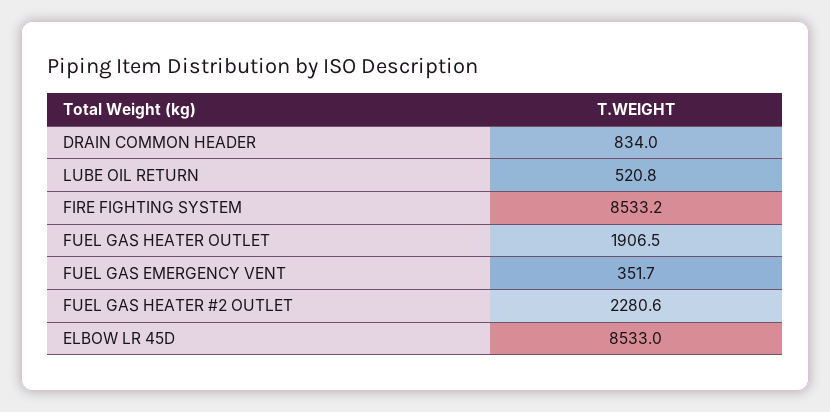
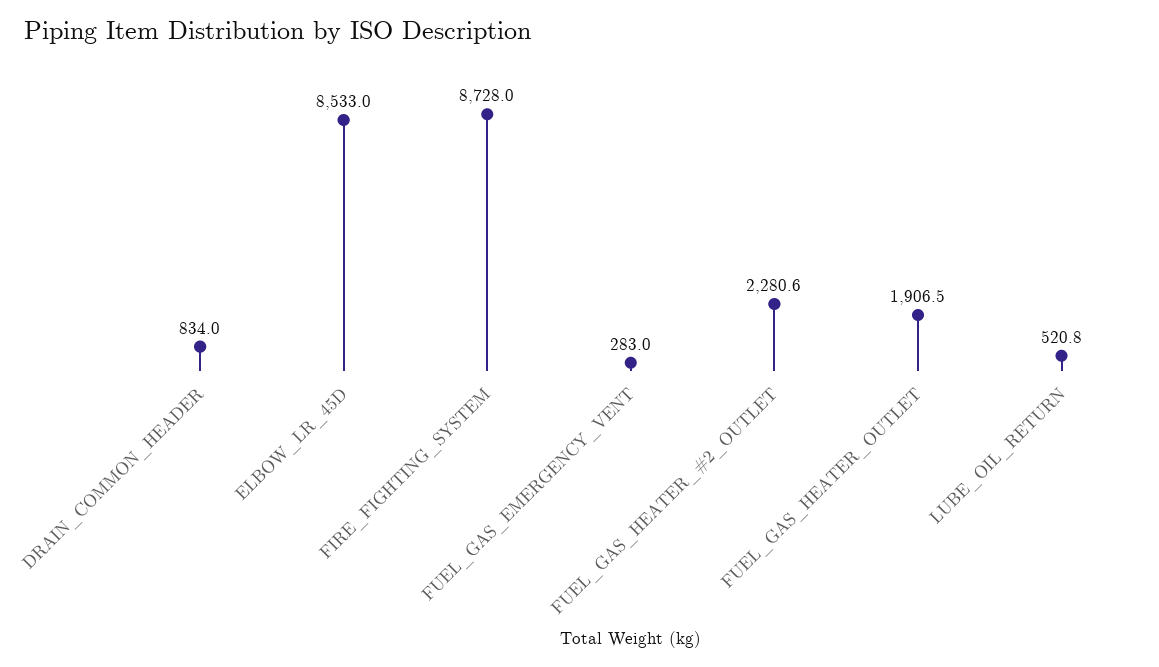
FIRE FIGHTING SYSTEM: 8533.2 -> 8728
FUEL GAS EMERGENCY VENT: 351.7 -> 283

